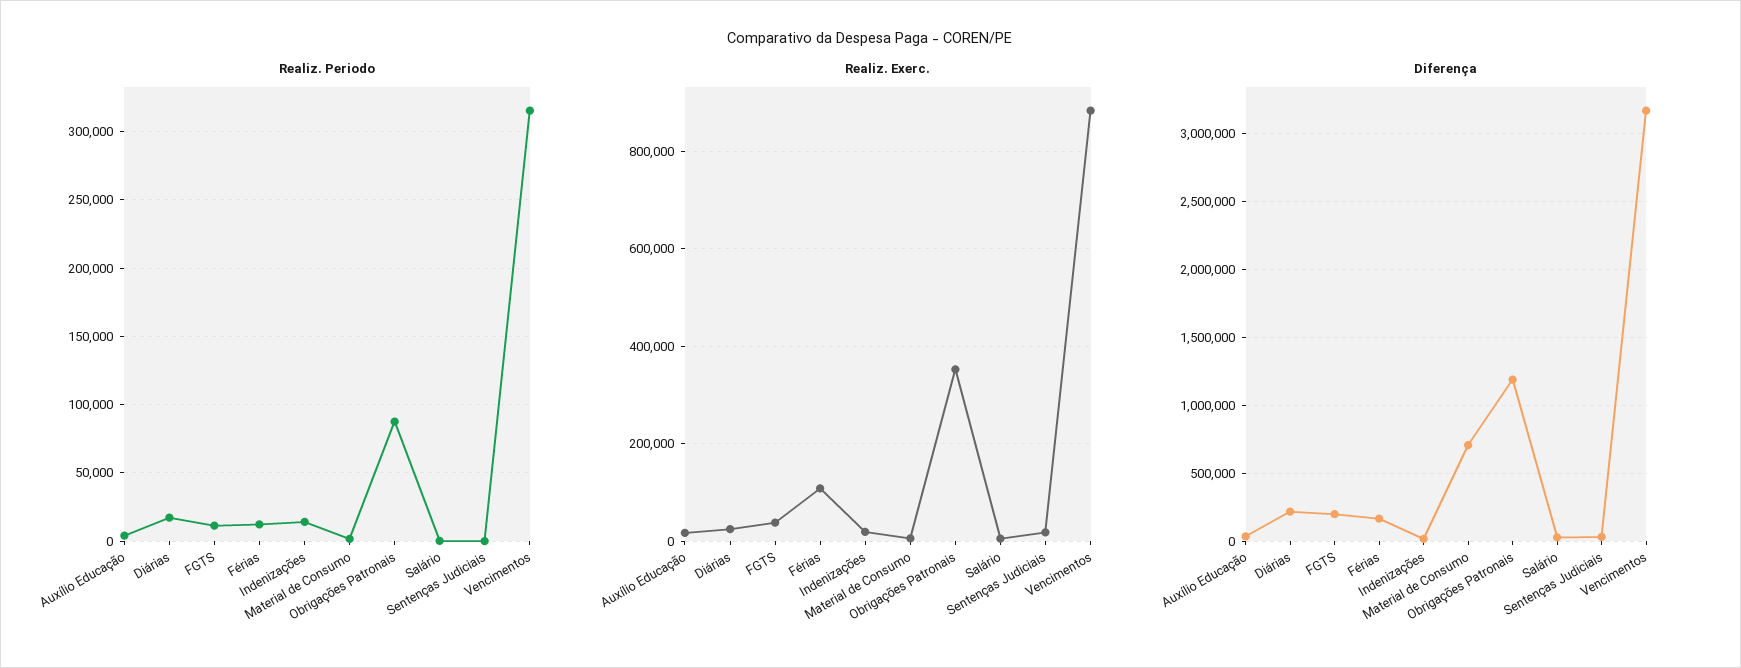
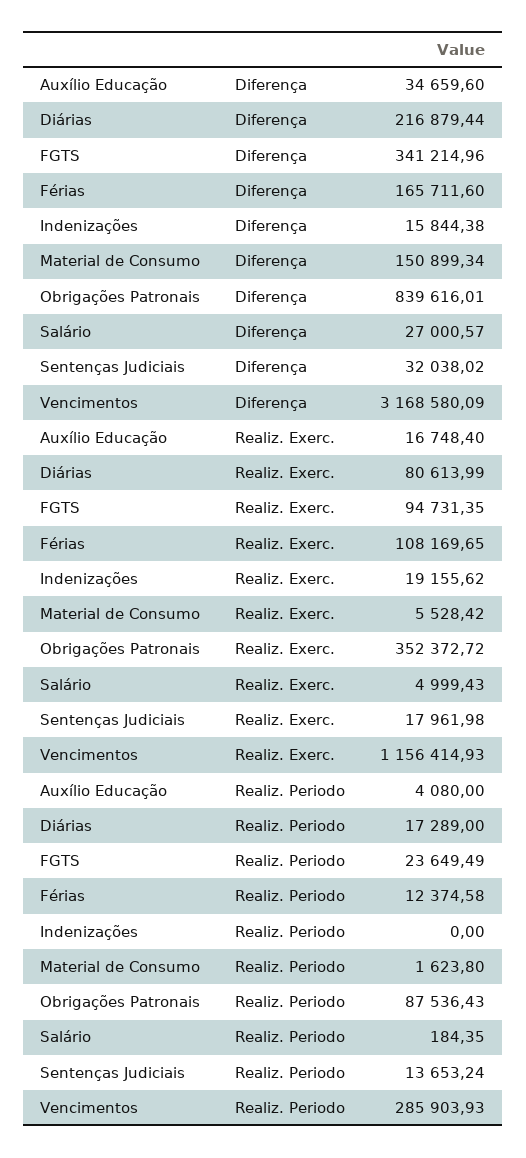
Realiz. Periodo, FGTS: 10000 -> 23649.49
Realiz. Periodo, Indenizações: 15000 -> 0
Realiz. Periodo, Sentenças Judiciais: 0 -> 13653.24
Realiz. Periodo, Vencimentos: 315000 -> 285903.93
Realiz. Exerc., Diárias: 20000 -> 80613.99
Realiz. Exerc., FGTS: 40000 -> 94731.35
Realiz. Exerc., Vencimentos: 880000 -> 1156414.93
Diferença, FGTS: 200000 -> 341214.96
Diferença, Material de Consumo: 700000 -> 150899.34
Diferença, Obrigações Patronais: 1200000 -> 839616.01

